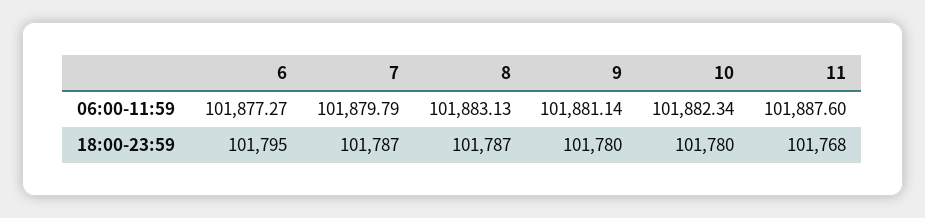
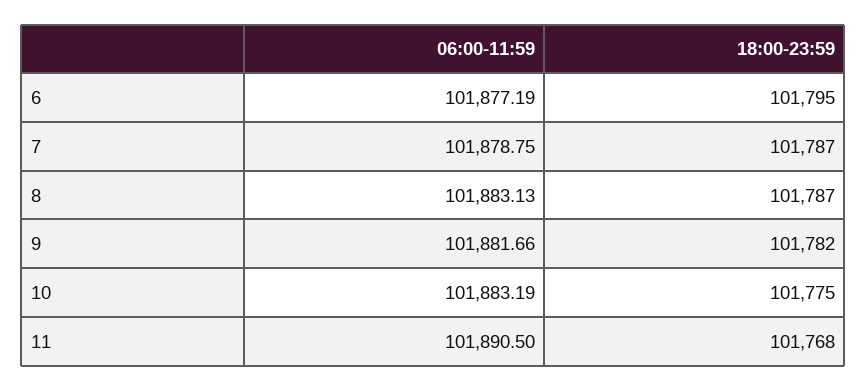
6, 06:00-11:59: 101877.27 -> 101877.19
7, 06:00-11:59: 101879.79 -> 101878.75
9, 06:00-11:59: 101881.14 -> 101881.66
10, 06:00-11:59: 101882.34 -> 101883.19
11, 06:00-11:59: 101887.6 -> 101890.5
9, 18:00-23:59: 101780 -> 101782
10, 18:00-23:59: 101780 -> 101775

